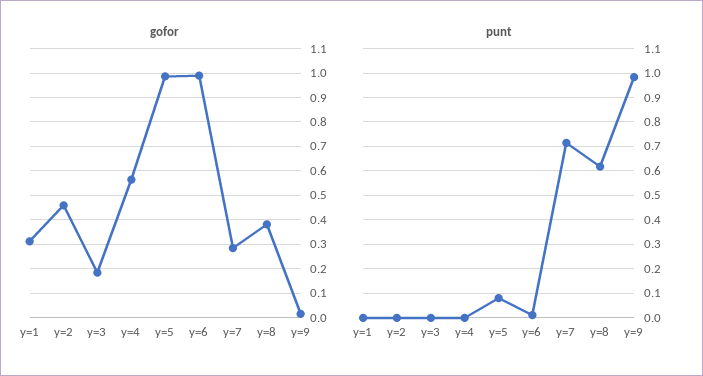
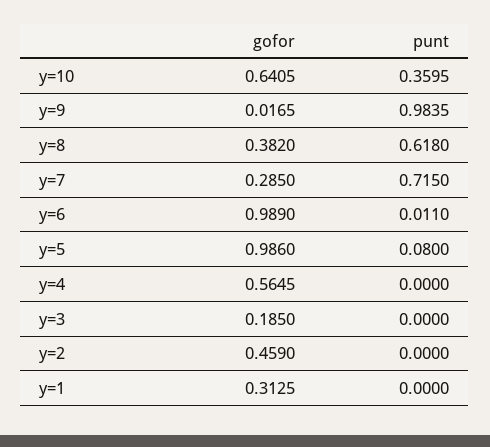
gofor, y=10: none -> 0.6405
punt, y=10: none -> 0.3595

